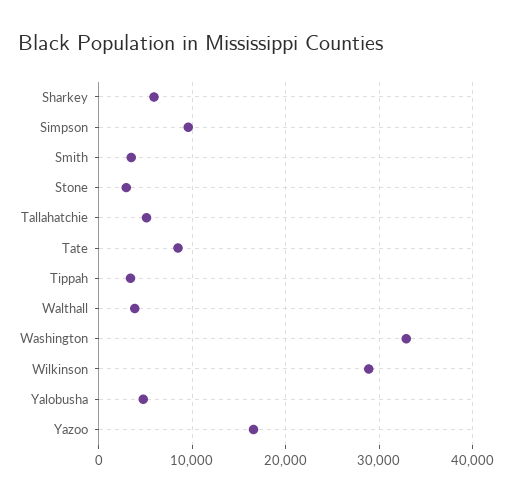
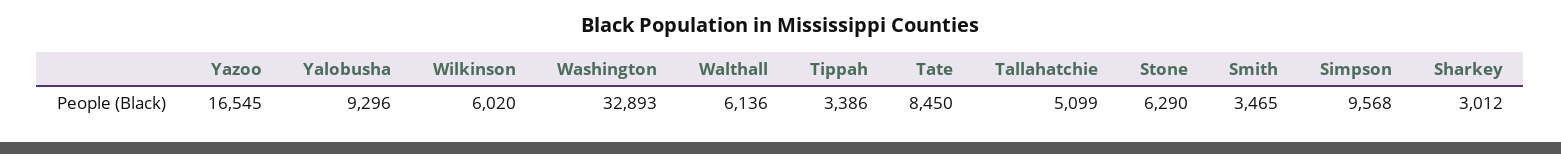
Sharkey: 6000 -> 3012
Stone: 3000 -> 6290
Walthall: 4000 -> 6136
Wilkinson: 29000 -> 6020
Yalobusha: 5000 -> 9296

